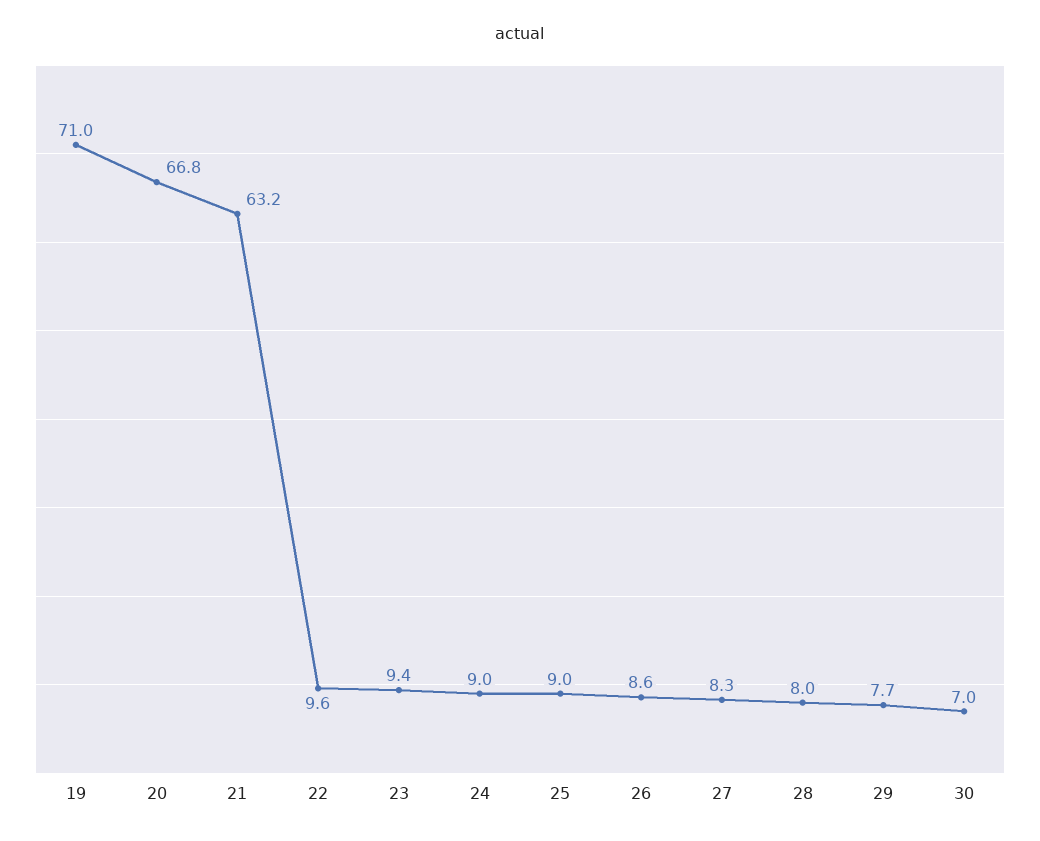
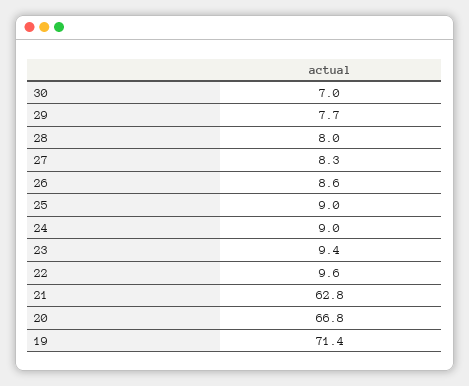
19: 71 -> 71.4
21: 63.2 -> 62.8

